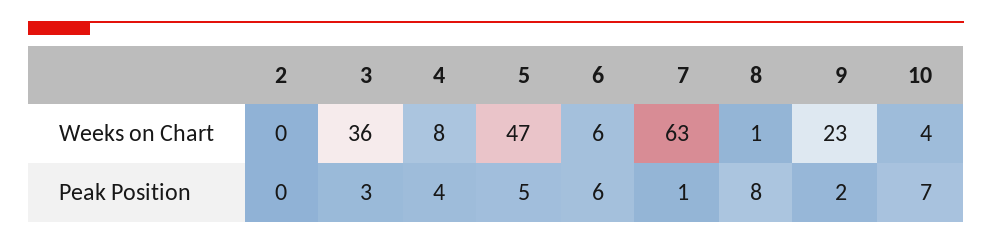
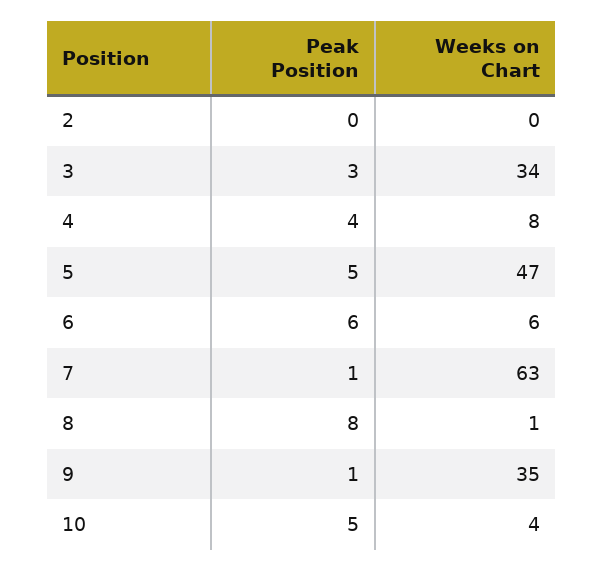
3, Weeks on Chart: 36 -> 34
9, Weeks on Chart: 23 -> 35
9, Peak Position: 2 -> 1
10, Peak Position: 7 -> 5

